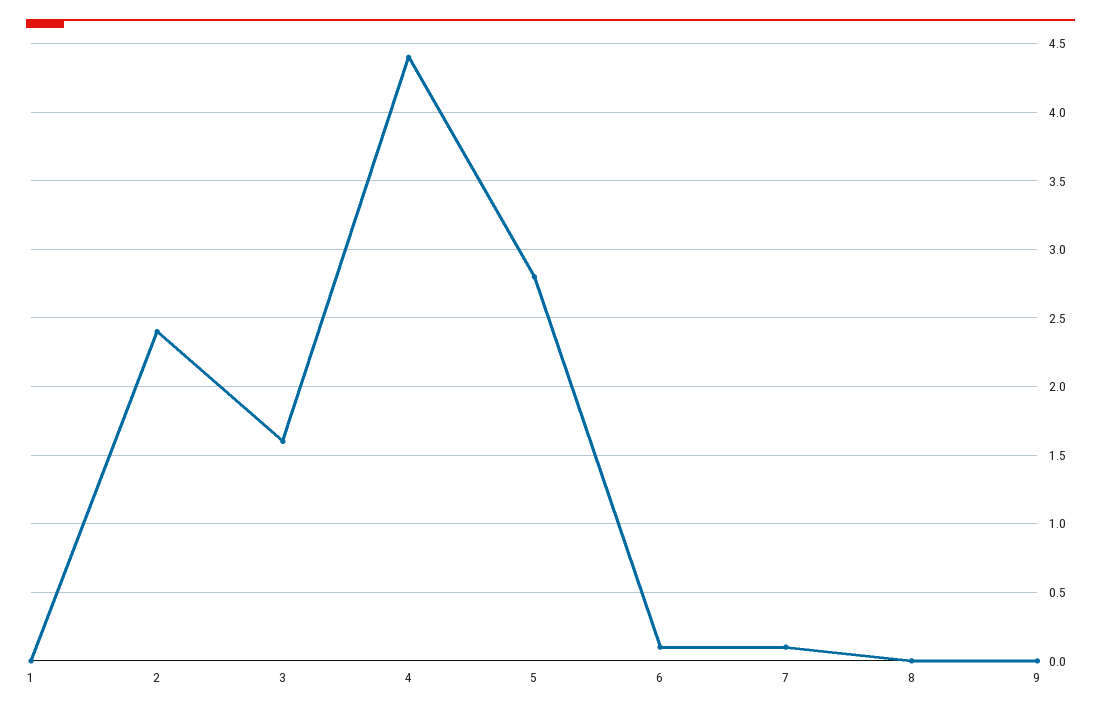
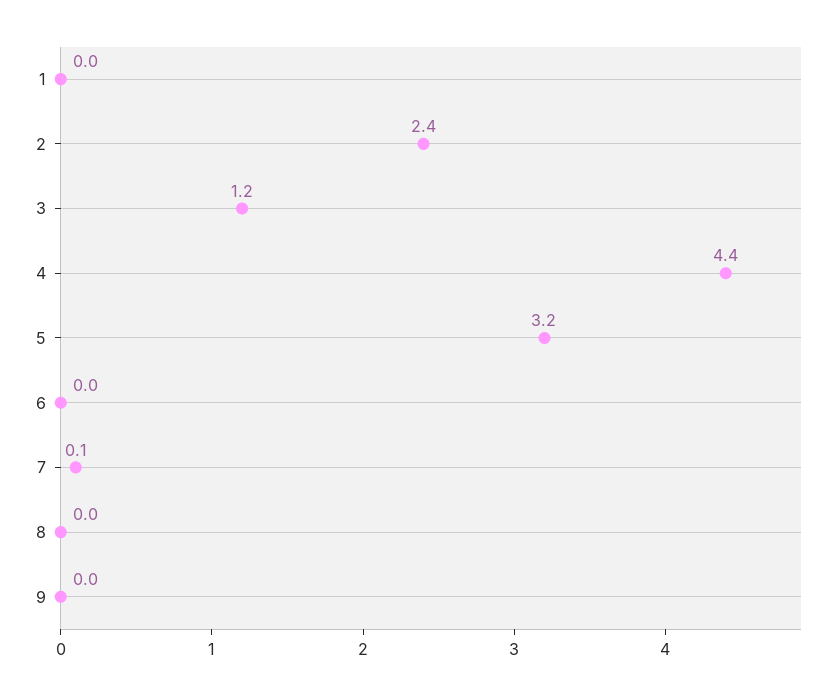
3: 1.6 -> 1.2
5: 2.8 -> 3.2
6: 0.1 -> 0

